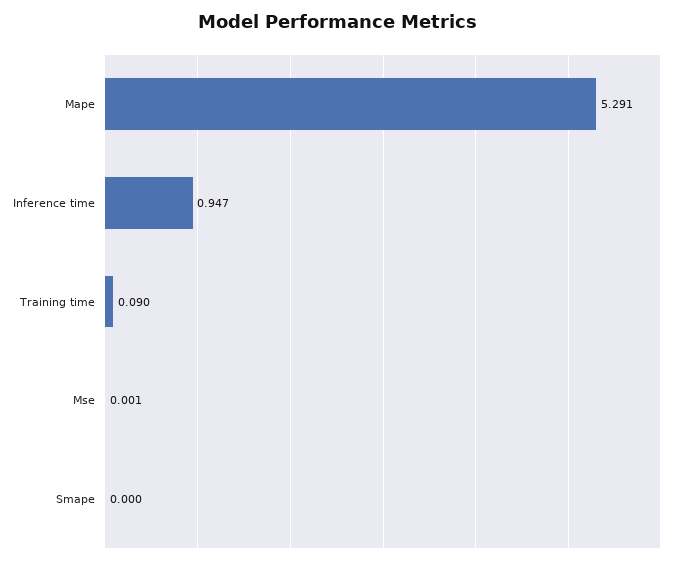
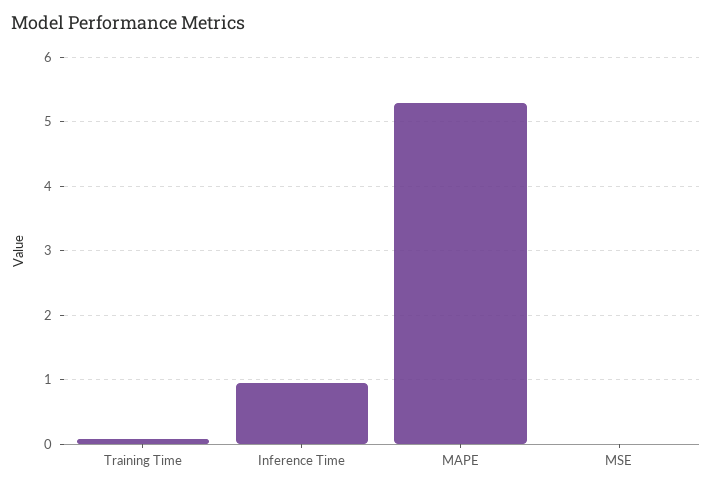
Smape: 0 -> none

